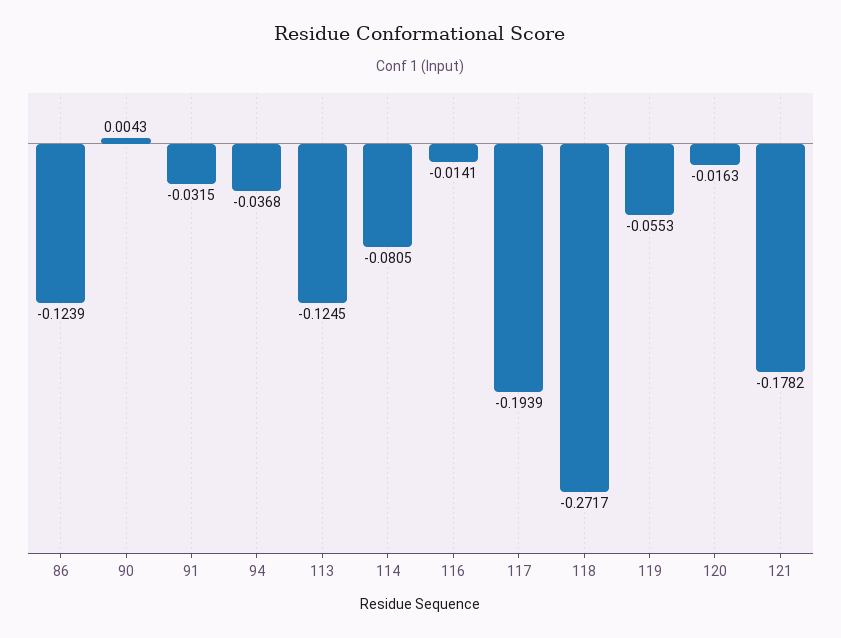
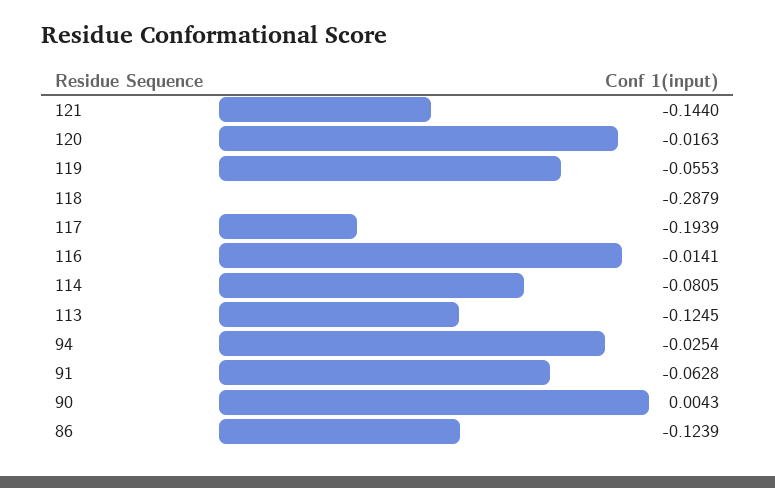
91: -0.0315 -> -0.0628
94: -0.0368 -> -0.0254
118: -0.2717 -> -0.2879
121: -0.1782 -> -0.144

